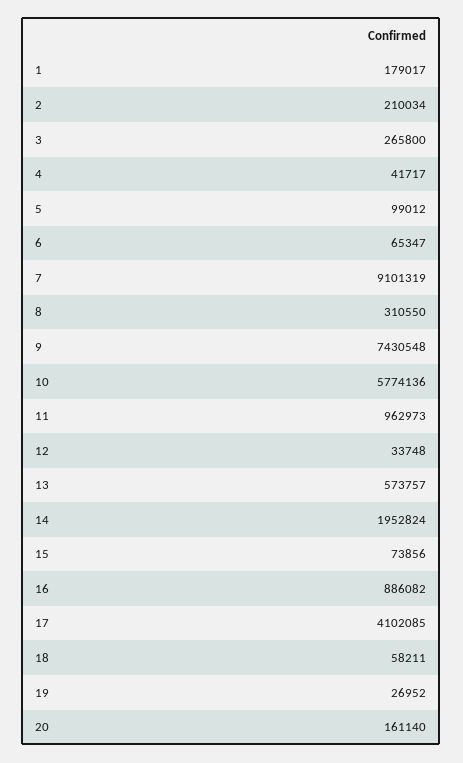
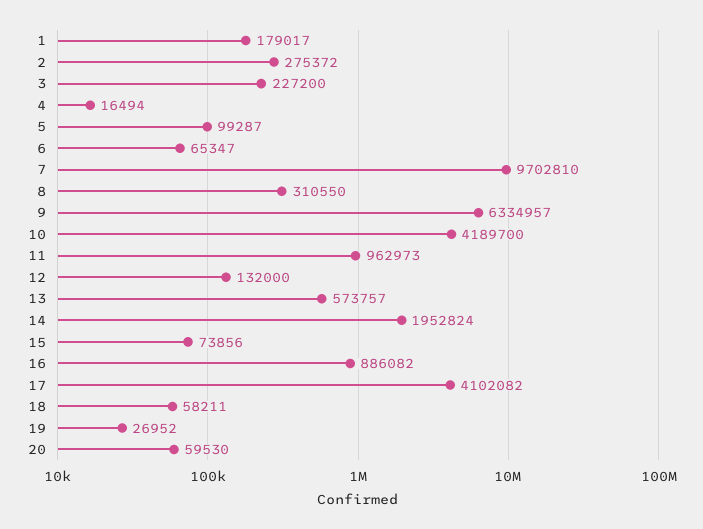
2: 210034 -> 275372
3: 265800 -> 227200
4: 41717 -> 16494
5: 99012 -> 99287
7: 9101319 -> 9702810
9: 7430548 -> 6334957
10: 5774136 -> 4189700
12: 33748 -> 132000
17: 4102085 -> 4102082
20: 161140 -> 59530

